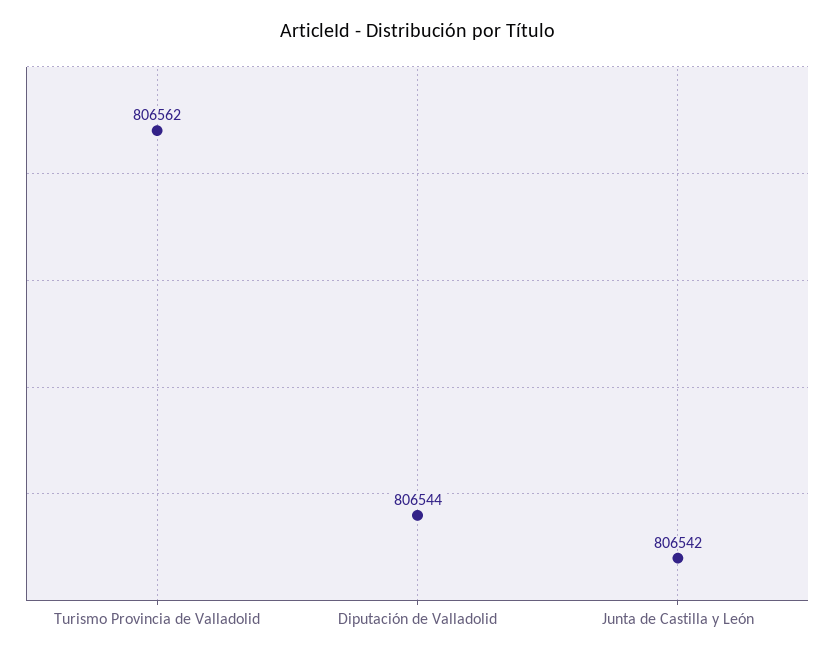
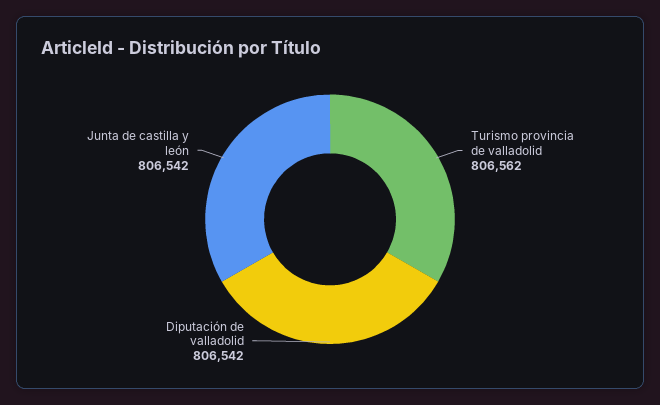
Diputación de Valladolid: 806544 -> 806542

